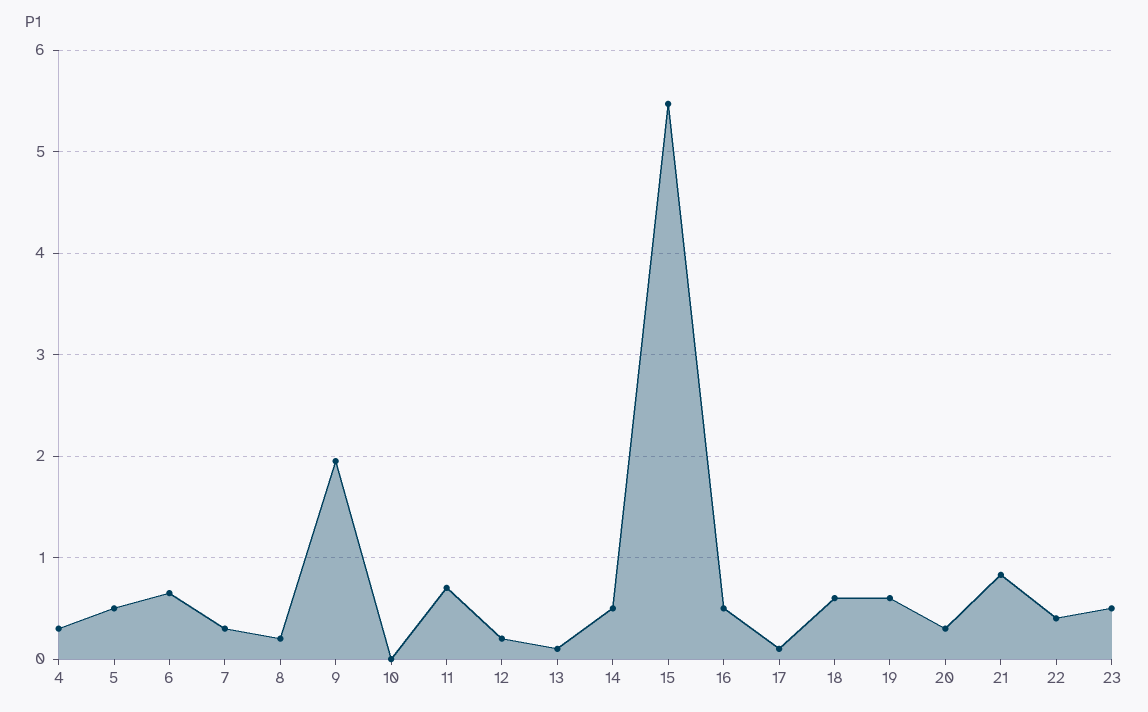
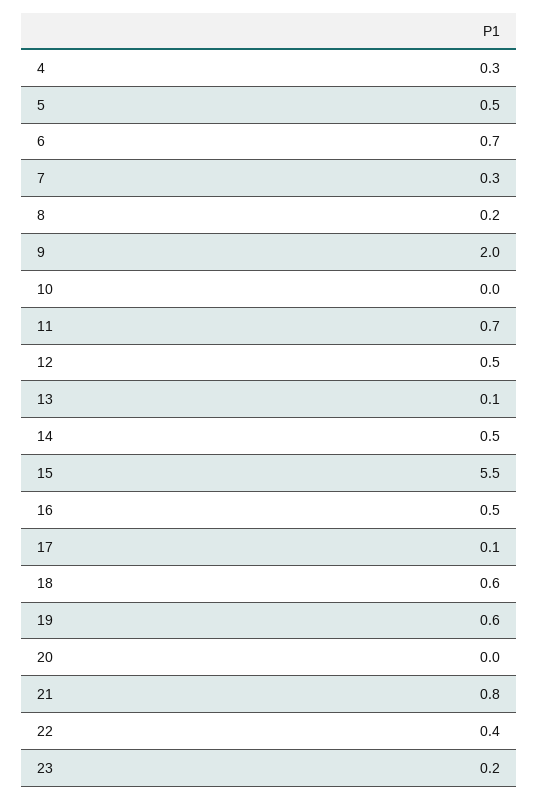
12: 0.2 -> 0.5
20: 0.3 -> 0
23: 0.5 -> 0.2

